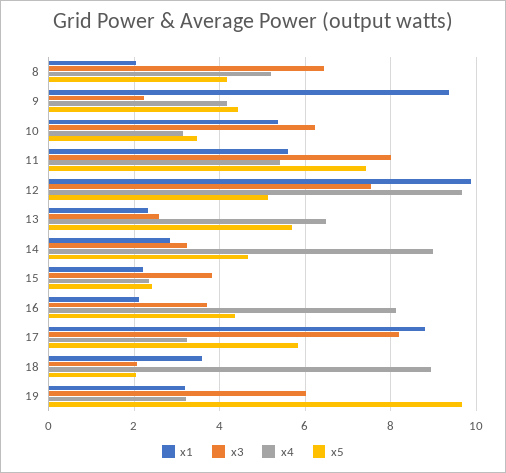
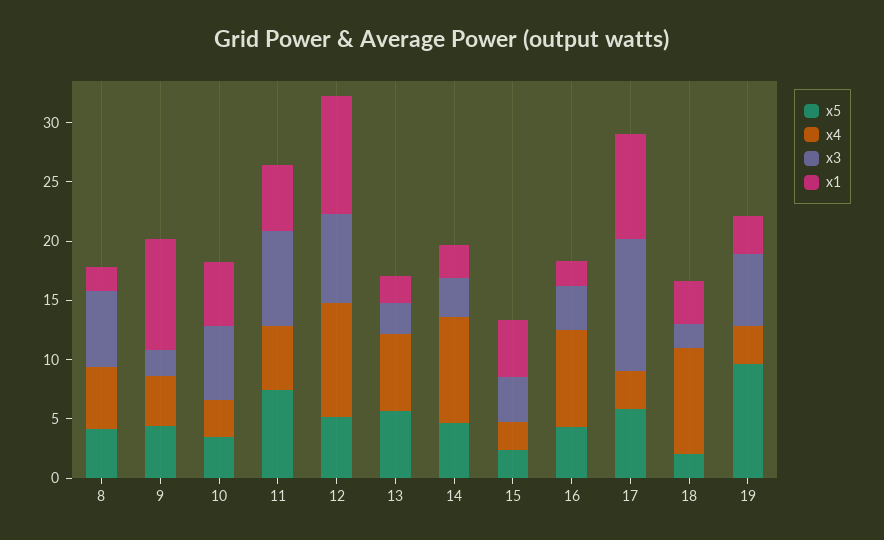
x1, 15: 2.2 -> 5
x3, 17: 8.2 -> 11

